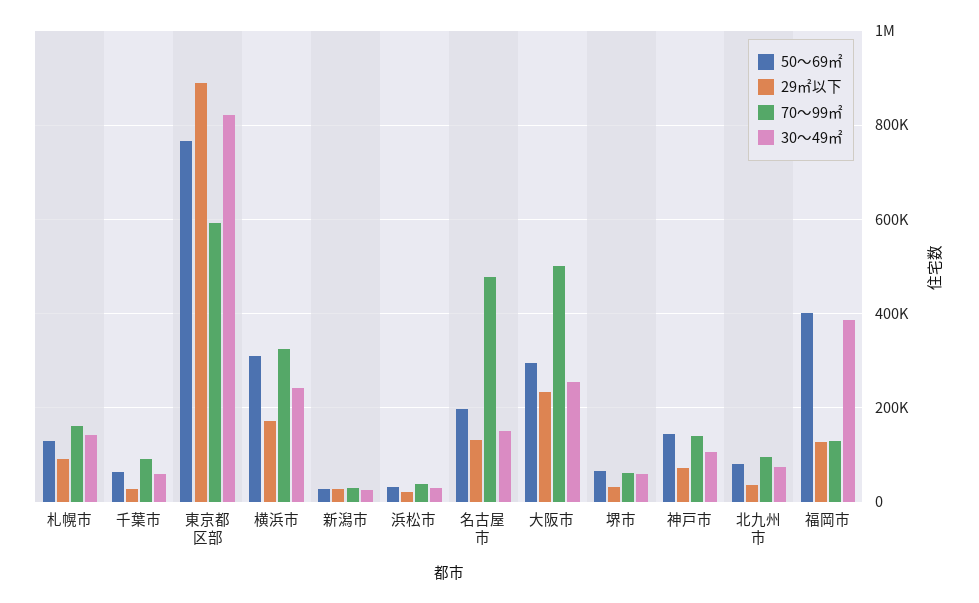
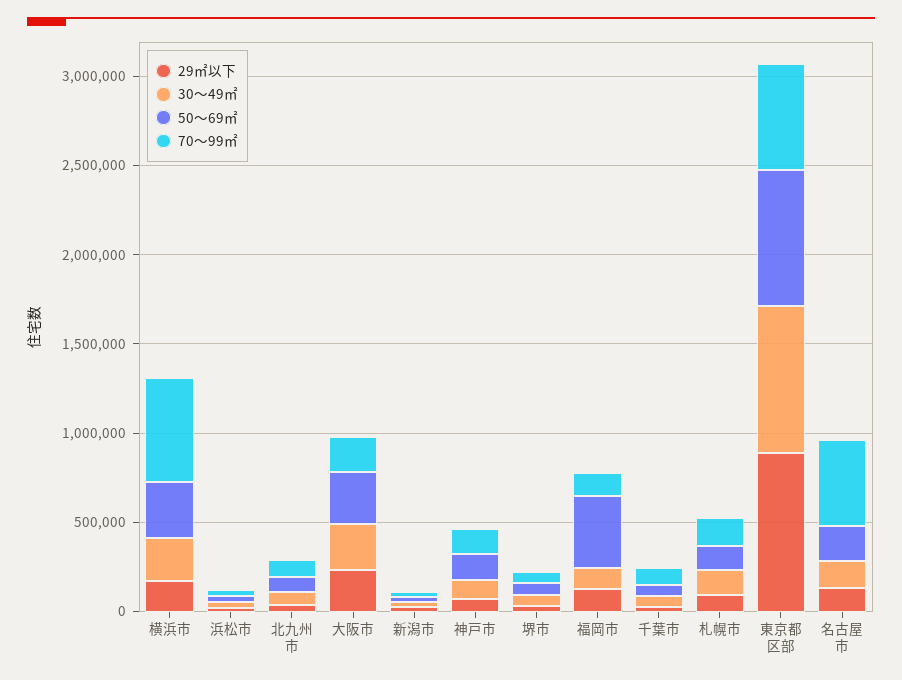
70～99㎡, 横浜市: 320000 -> 600000
70～99㎡, 大阪市: 500000 -> 200000
30～49㎡, 福岡市: 380000 -> 100000

